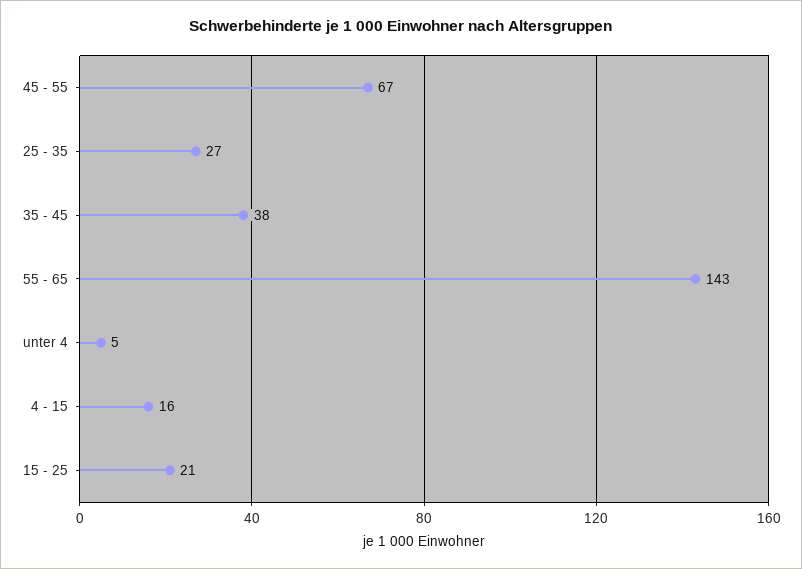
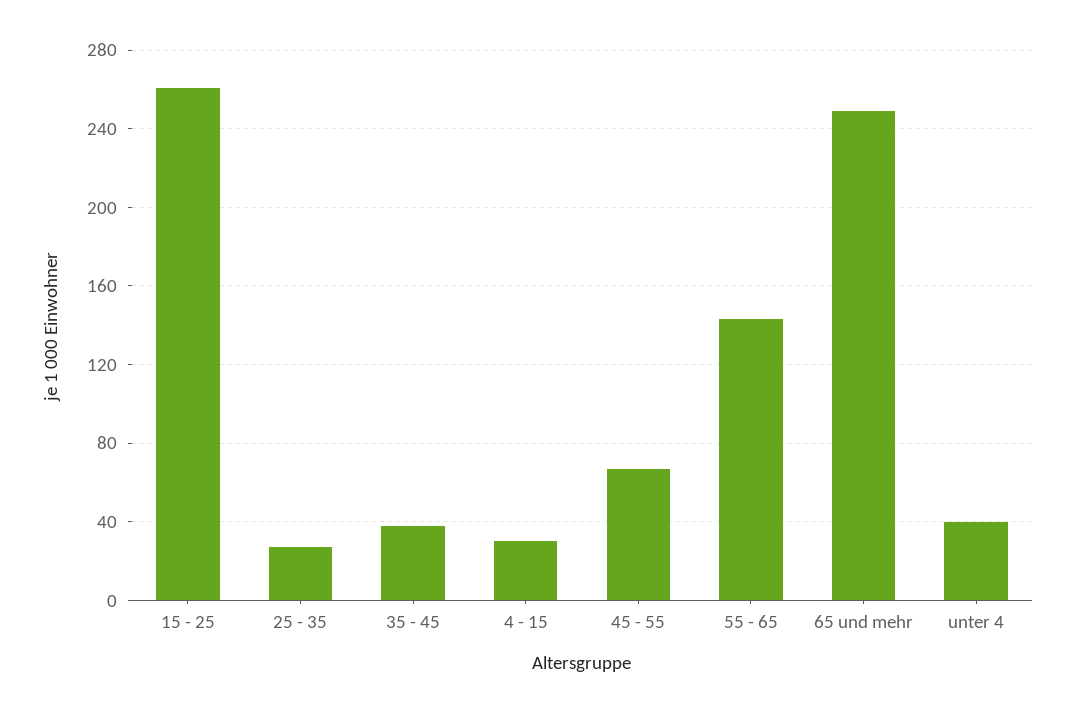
unter 4: 5 -> 40
4 - 15: 16 -> 30
15 - 25: 21 -> 260
65 und mehr: none -> 250

